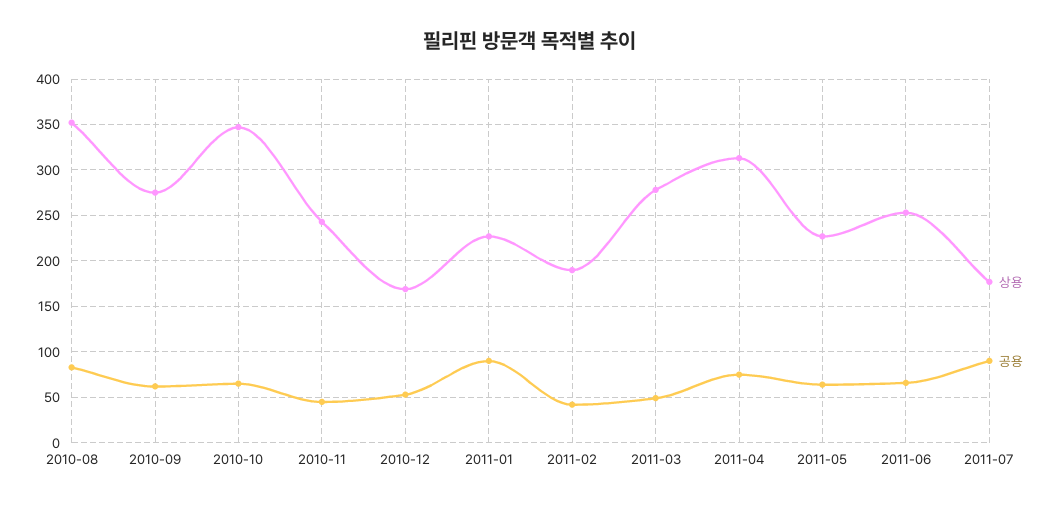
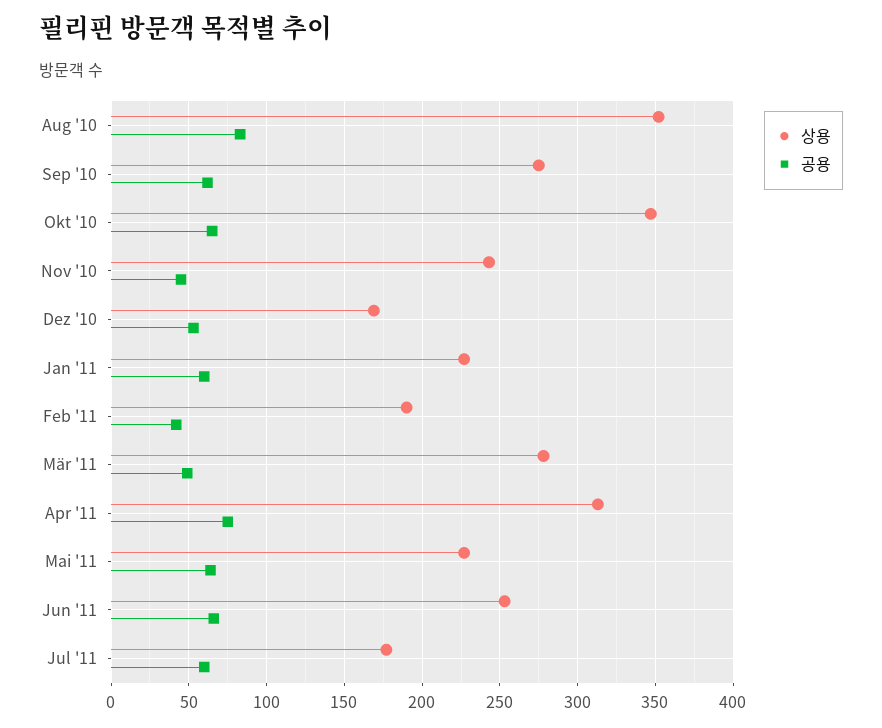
공용, 2011-01: 90 -> 60
공용, 2011-07: 90 -> 60

